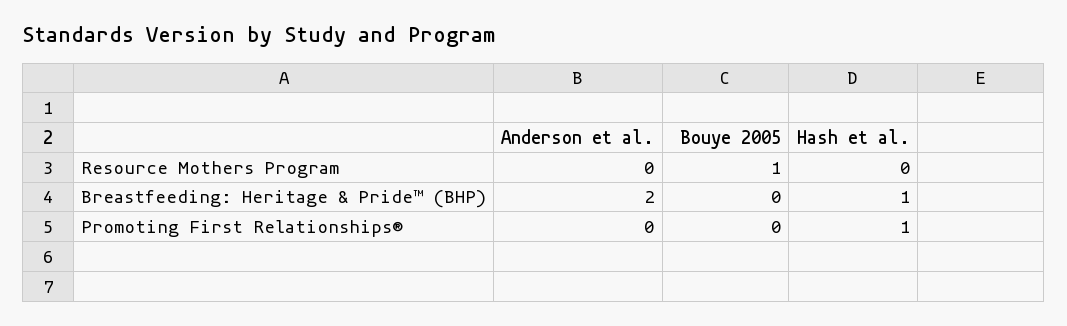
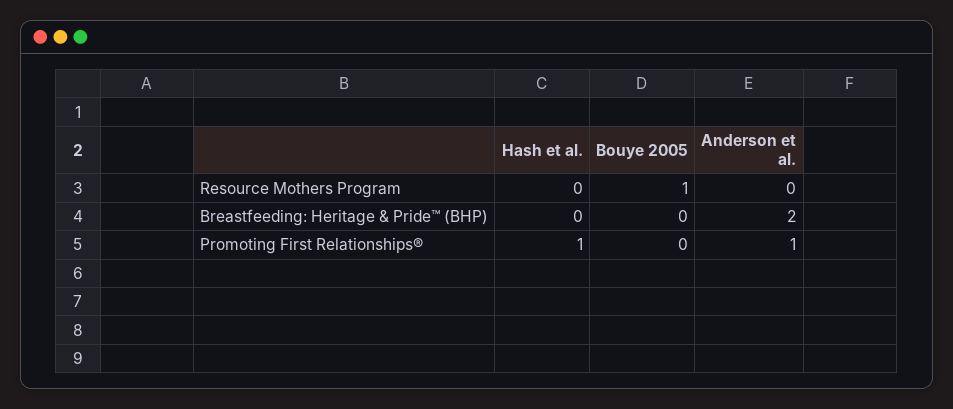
Hash et al., Breastfeeding: Heritage & Pride™ (BHP): 1 -> 0
Anderson et al., Promoting First Relationships®: 0 -> 1

